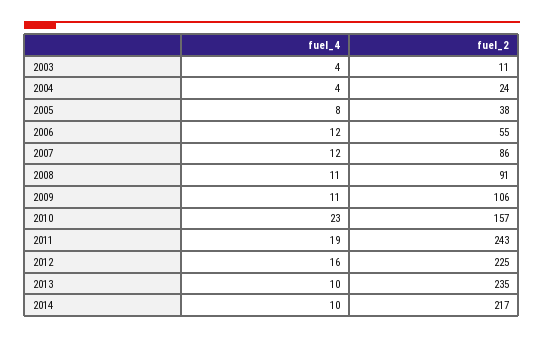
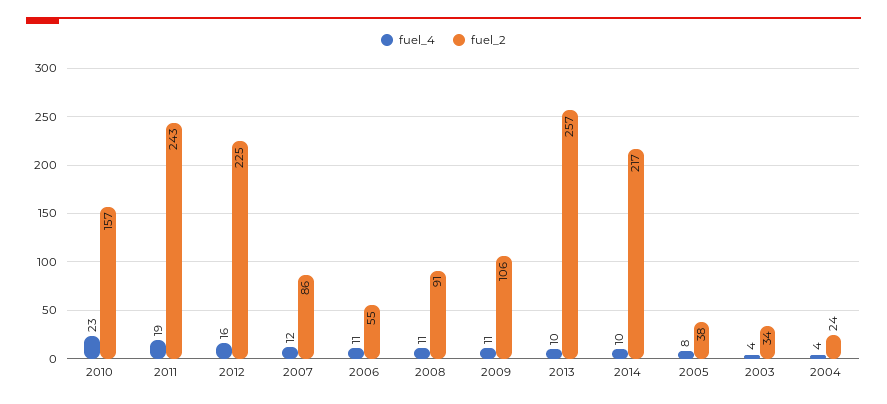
fuel_2, 2003: 11 -> 34
fuel_4, 2006: 12 -> 11
fuel_2, 2013: 235 -> 257

